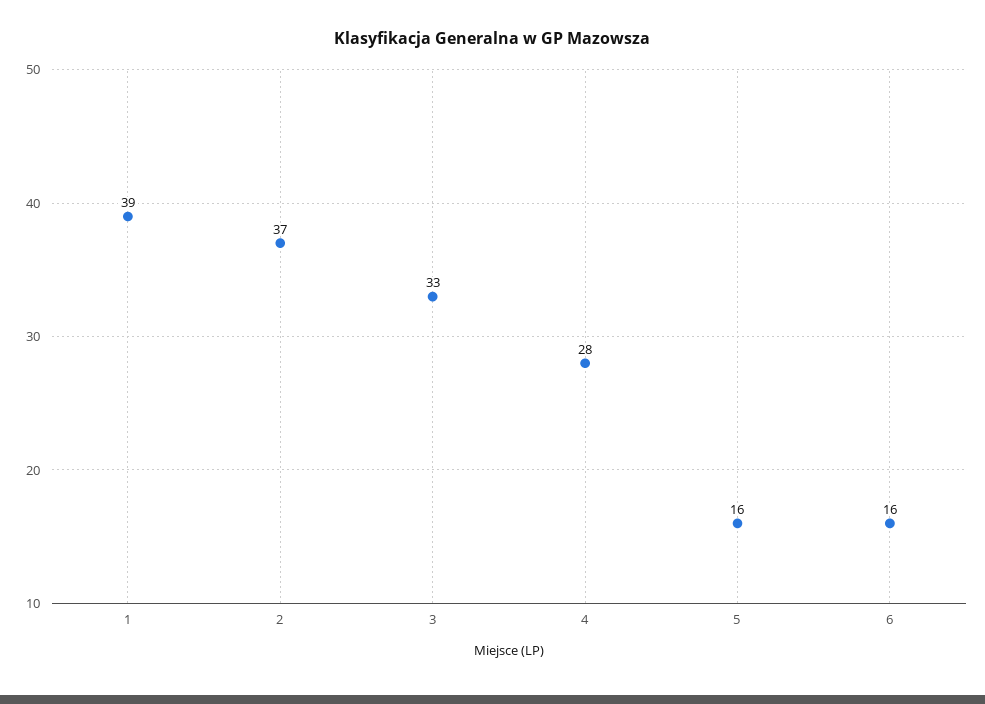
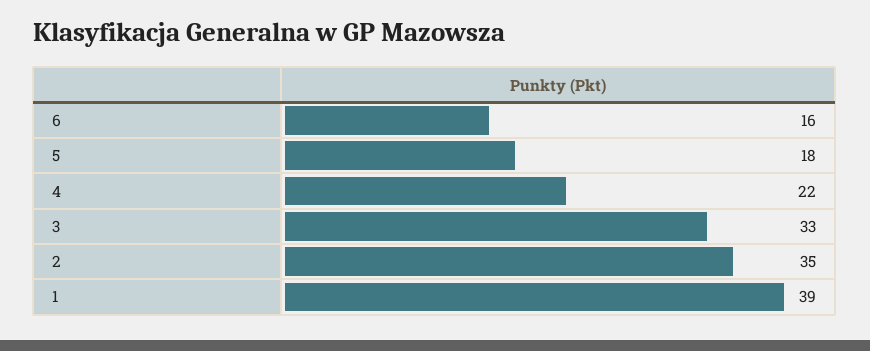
2: 37 -> 35
4: 28 -> 22
5: 16 -> 18

